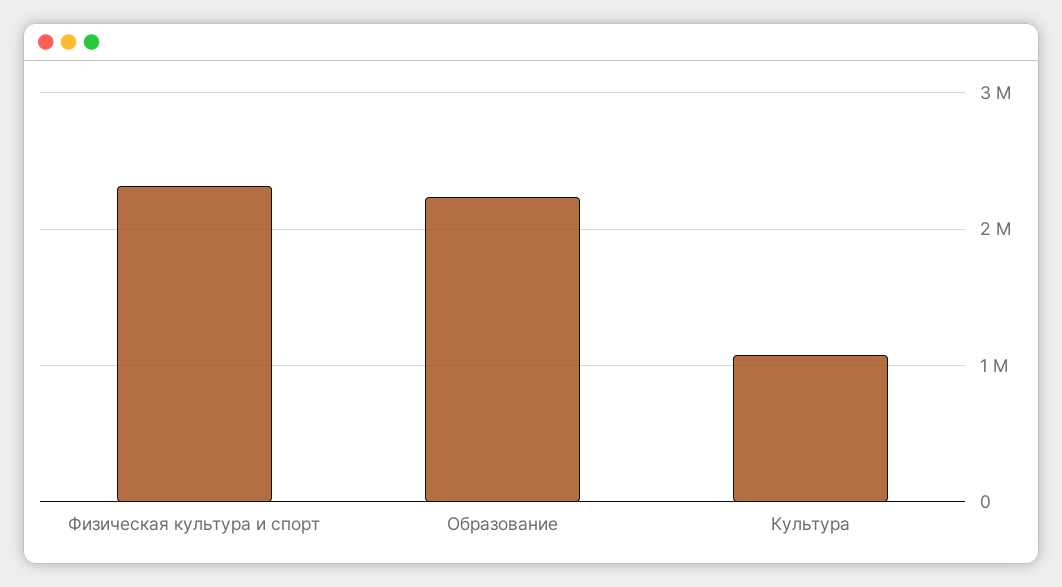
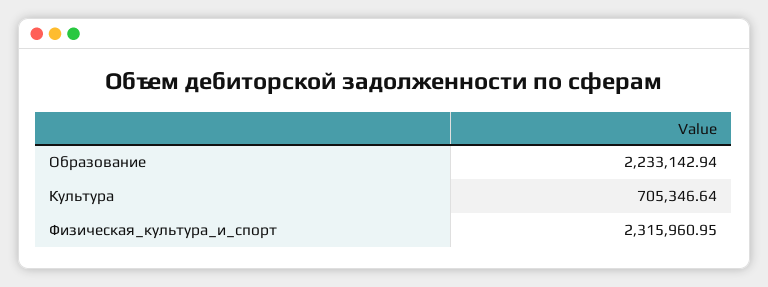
Культура: 1100000 -> 705346.64

